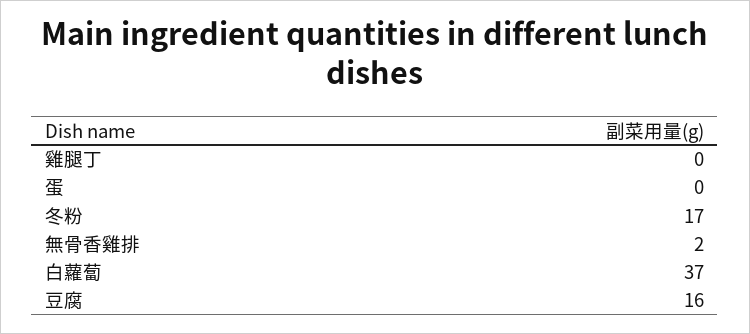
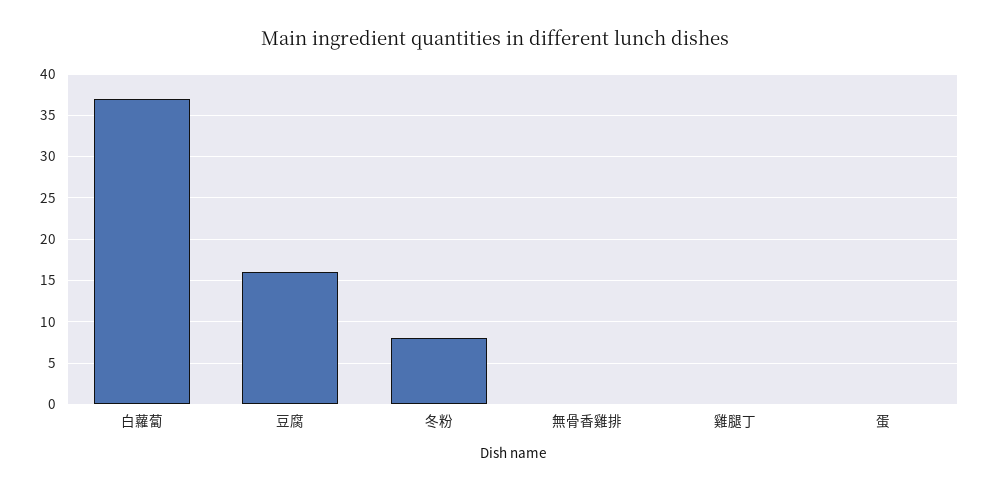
冬粉: 17 -> 8
無骨香雞排: 2 -> 0

